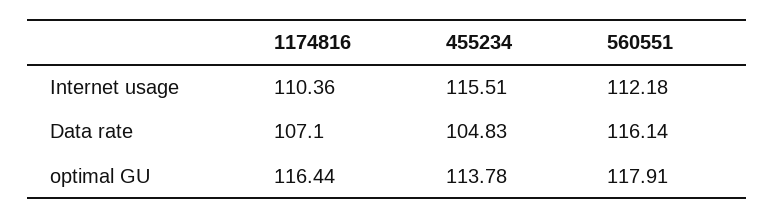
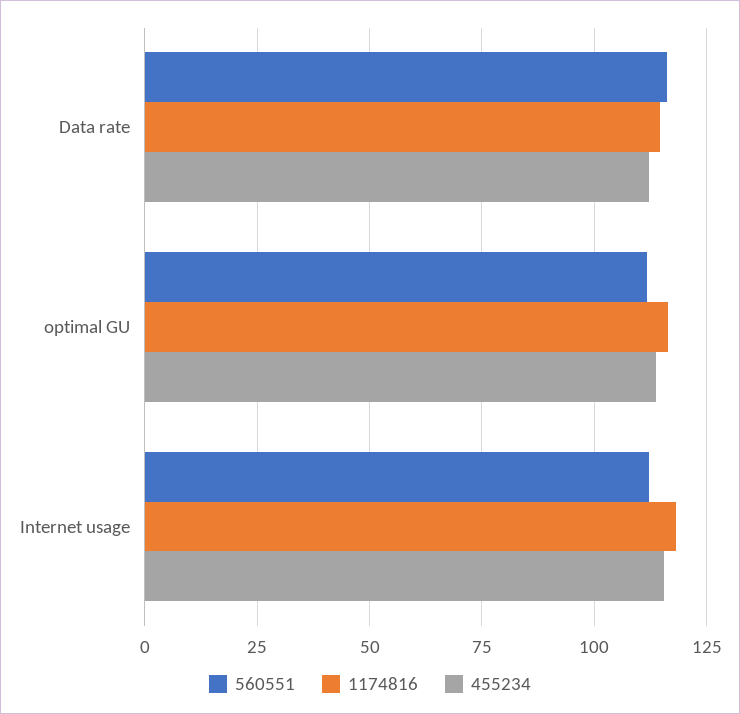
1174816, Internet usage: 110.36 -> 117.5
1174816, Data rate: 107.1 -> 115
455234, Data rate: 104.83 -> 112.5
560551, optimal GU: 117.91 -> 112.5

